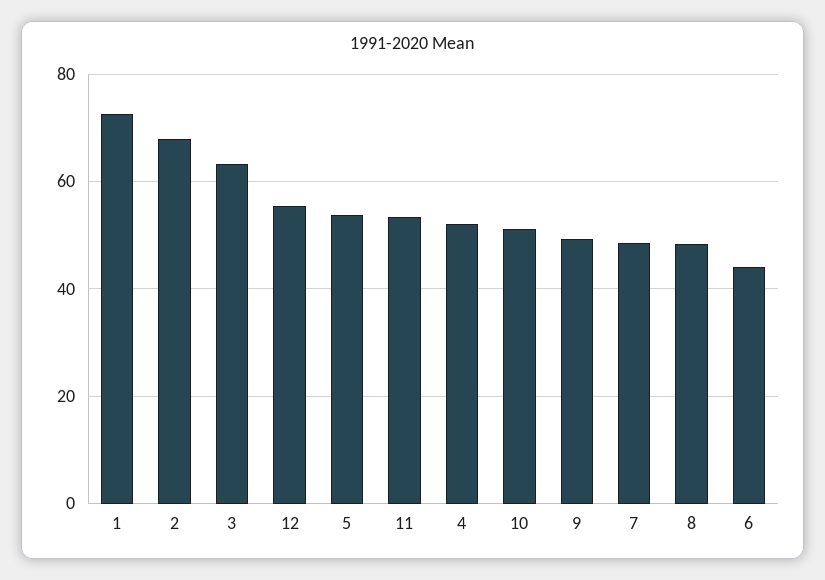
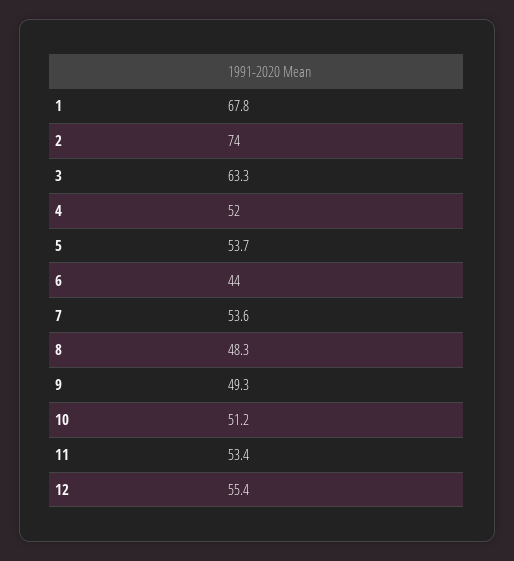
1: 72 -> 67.8
2: 68 -> 74
7: 48 -> 53.6

